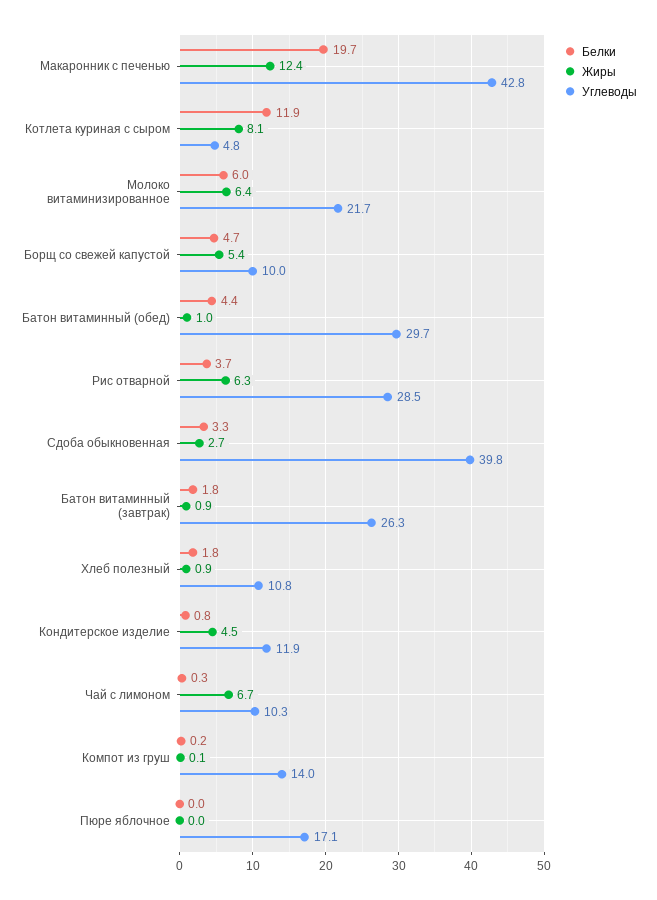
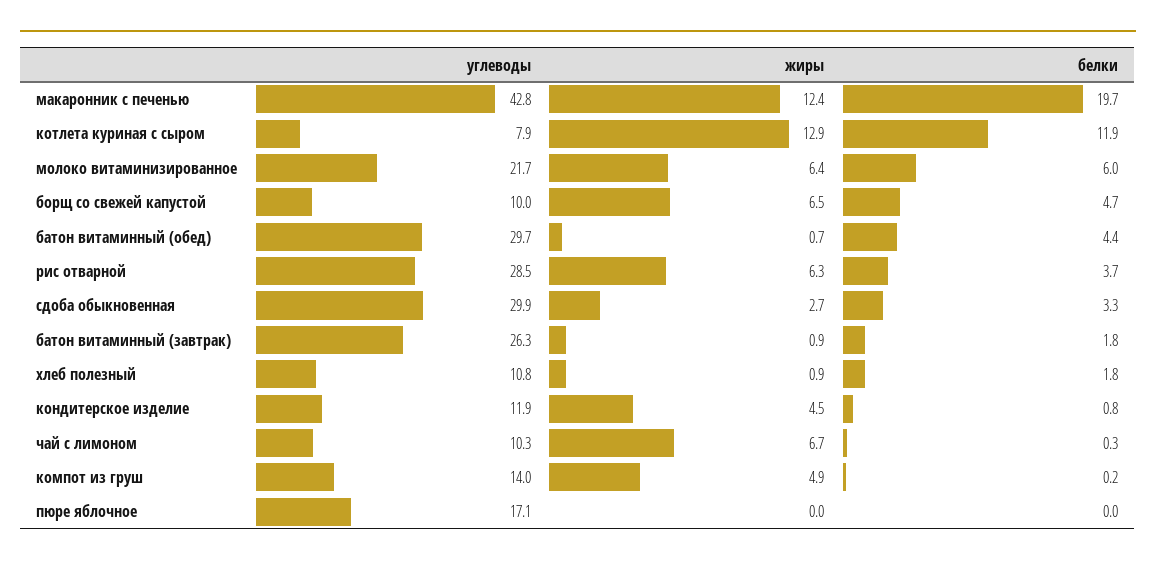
Жиры, Котлета куриная с сыром: 8.1 -> 12.9
Углеводы, Котлета куриная с сыром: 4.8 -> 7.9
Жиры, Борщ со свежей капустой: 5.4 -> 6.5
Жиры, Батон витаминный (обед): 1 -> 0.7
Углеводы, Сдоба обыкновенная: 39.8 -> 29.9
Жиры, Компот из груш: 0.1 -> 4.9

